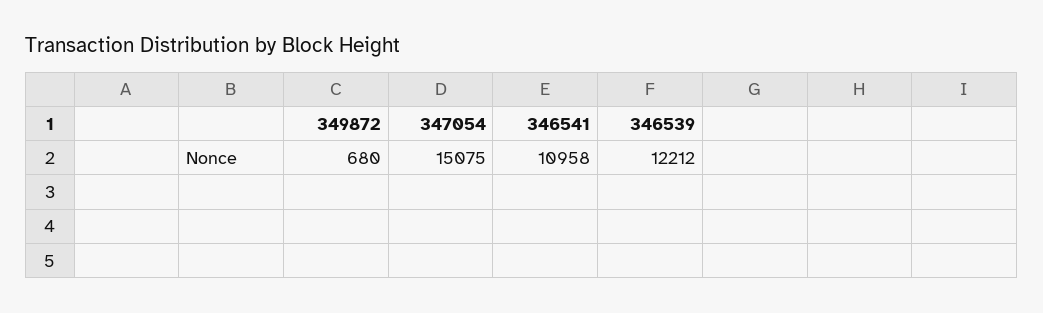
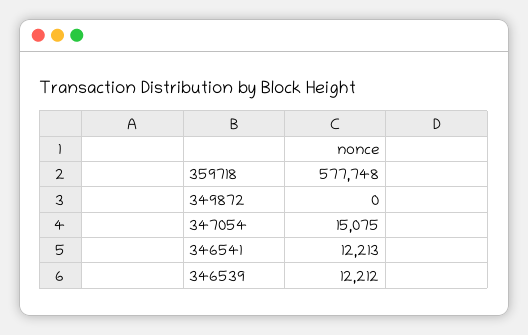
349872: 680 -> 0
346541: 10958 -> 12213
359718: none -> 577748

